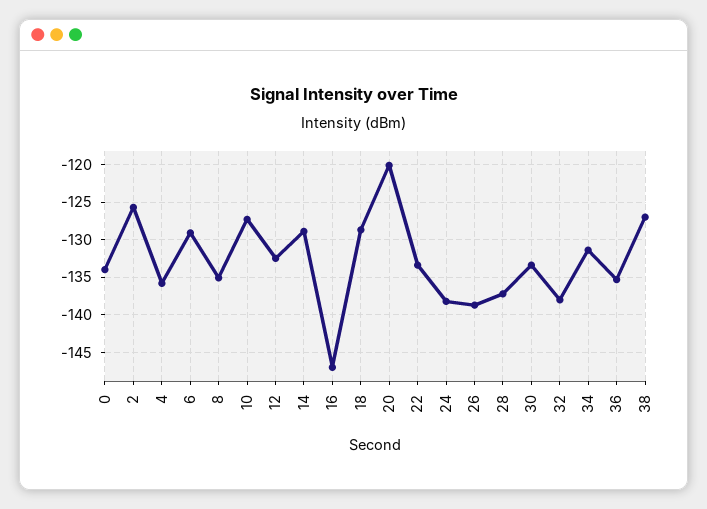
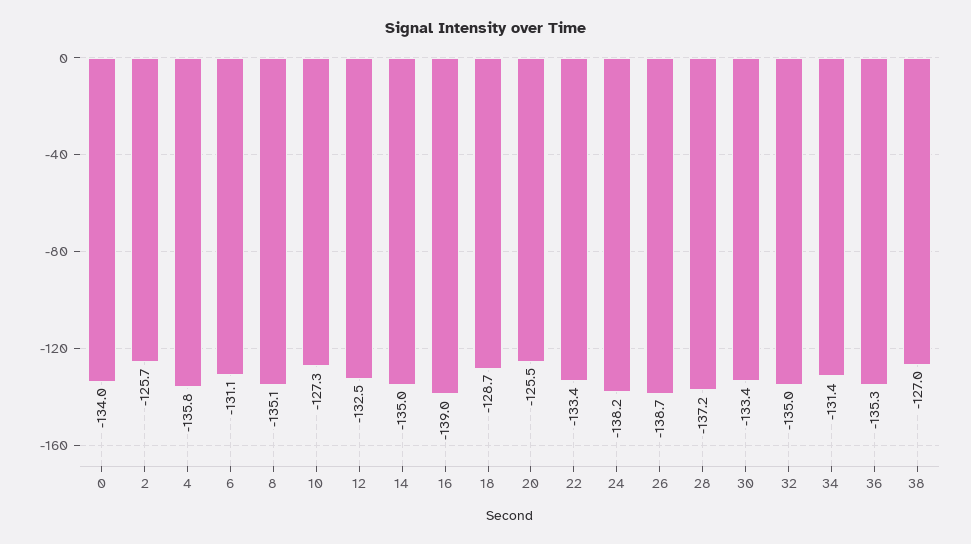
6: -129 -> -131.1
14: -129 -> -135
16: -147 -> -139
20: -120 -> -125.5
32: -138 -> -135

